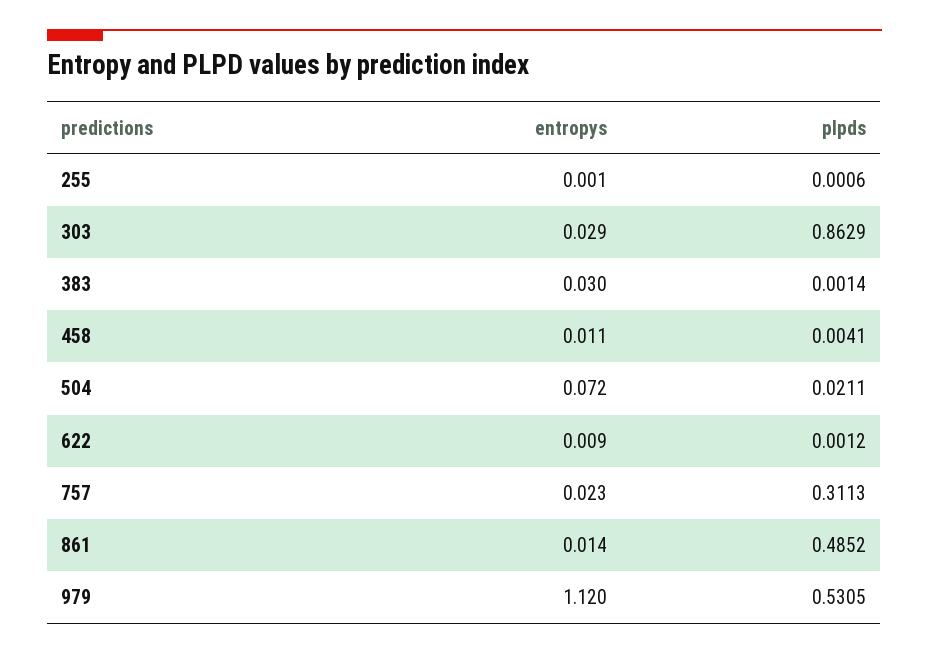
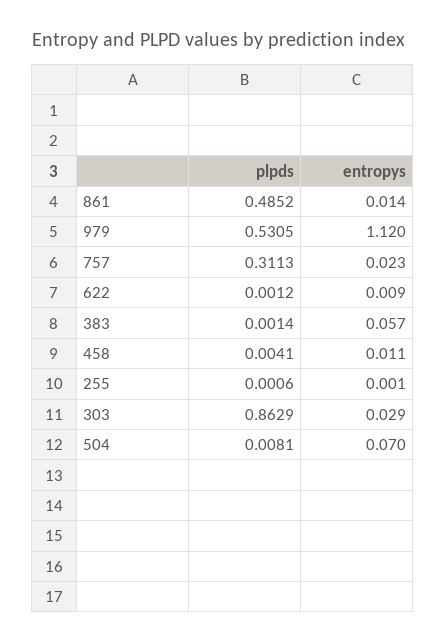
entropys, 383: 0.03 -> 0.057
entropys, 504: 0.072 -> 0.07
plpds, 504: 0.0211 -> 0.0081

